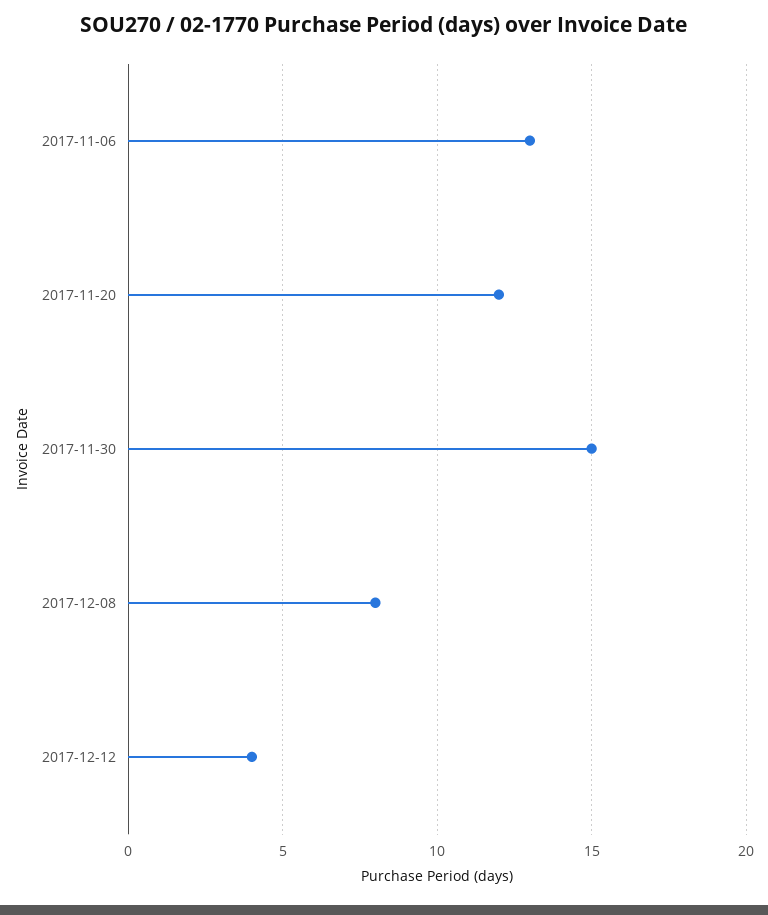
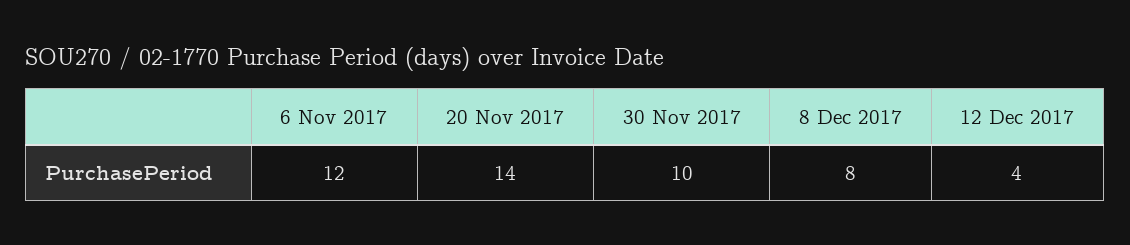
2017-11-06: 13 -> 12
2017-11-20: 12 -> 14
2017-11-30: 15 -> 10

